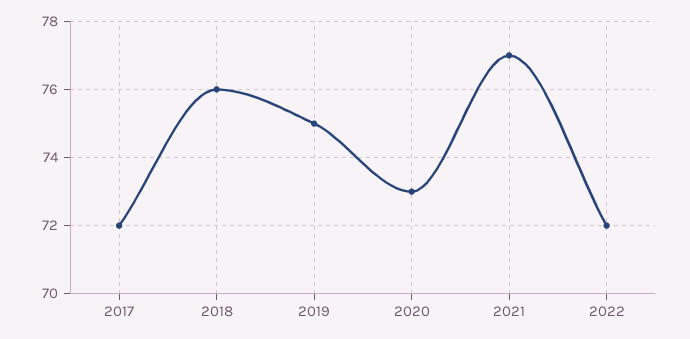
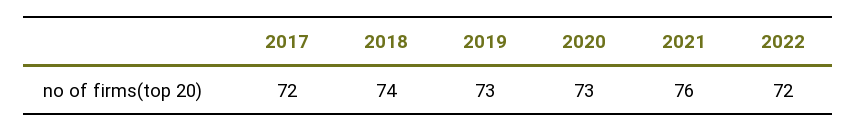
2018: 76 -> 74
2019: 75 -> 73
2021: 77 -> 76

